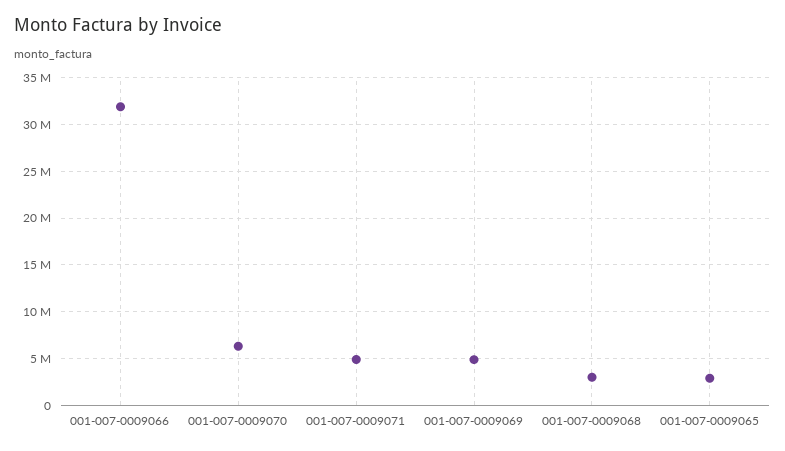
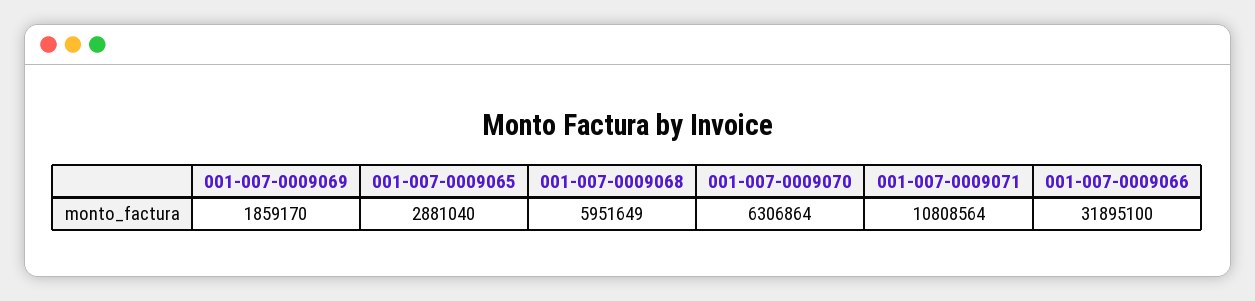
001-007-0009071: 5000000 -> 10808564
001-007-0009069: 5000000 -> 1859170
001-007-0009068: 3000000 -> 5951649

